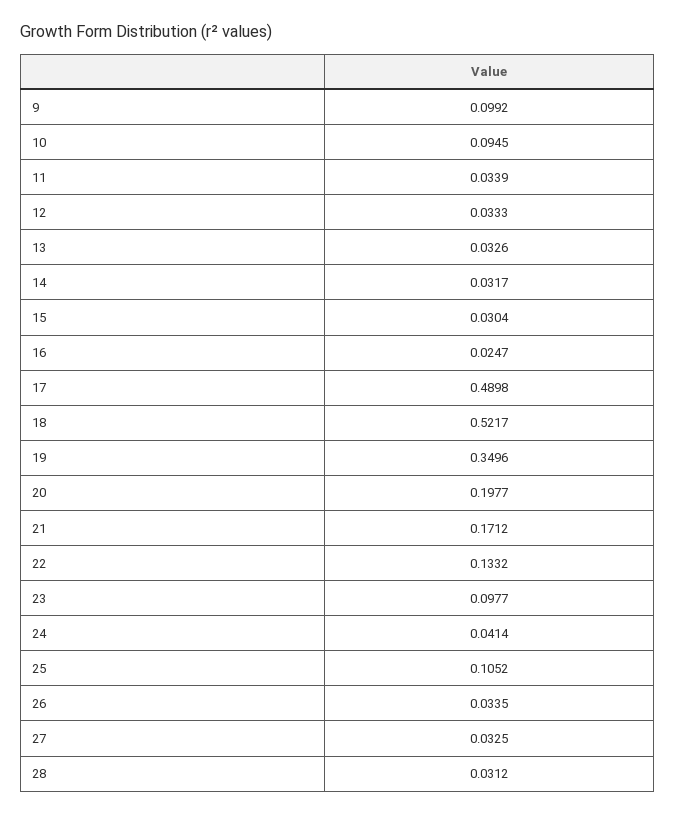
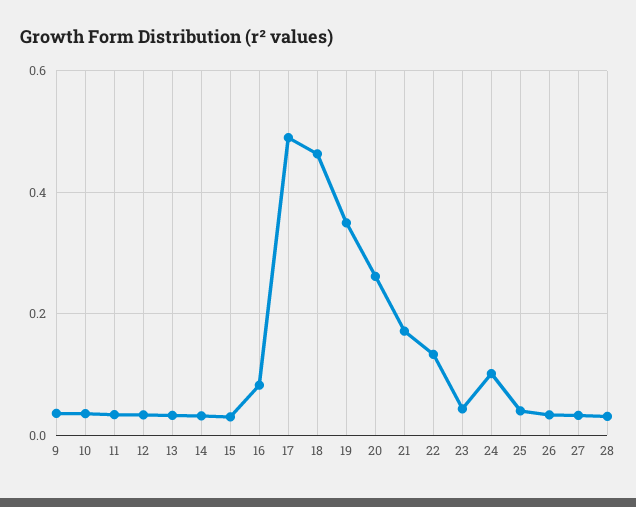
9: 0.0992 -> 0.04
10: 0.0945 -> 0.04
16: 0.0247 -> 0.08
18: 0.5217 -> 0.46
20: 0.1977 -> 0.26
23: 0.0977 -> 0.04
24: 0.0414 -> 0.1
25: 0.1052 -> 0.04

